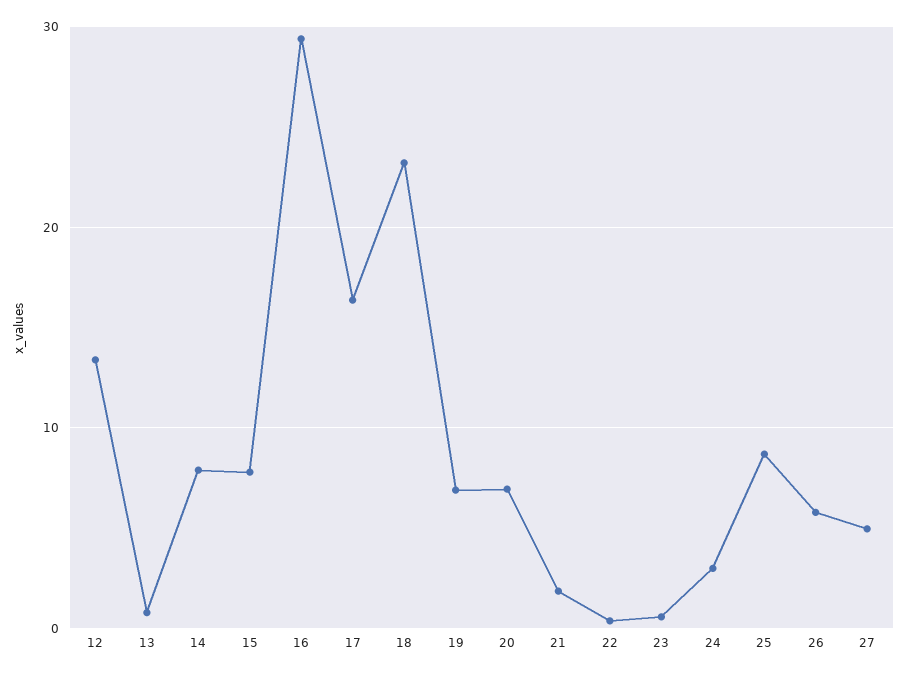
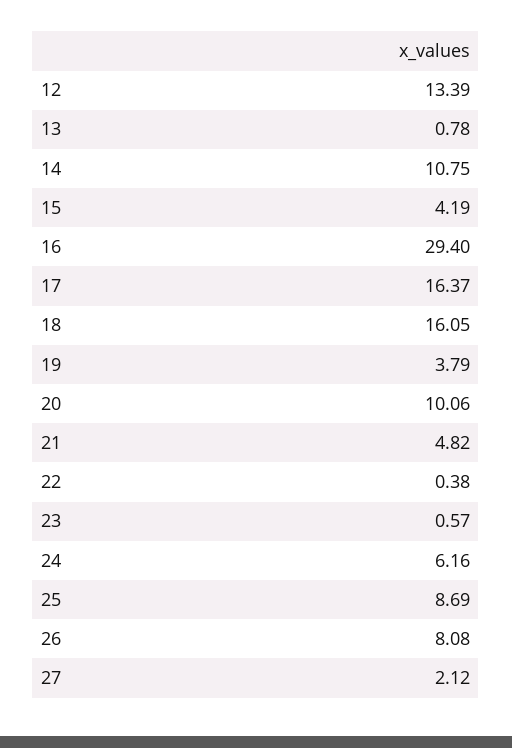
14: 8 -> 10.75
15: 8 -> 4.19
18: 23 -> 16.05
19: 7 -> 3.79
20: 7 -> 10.06
21: 2 -> 4.82
24: 3 -> 6.16
26: 6 -> 8.08
27: 5 -> 2.12

